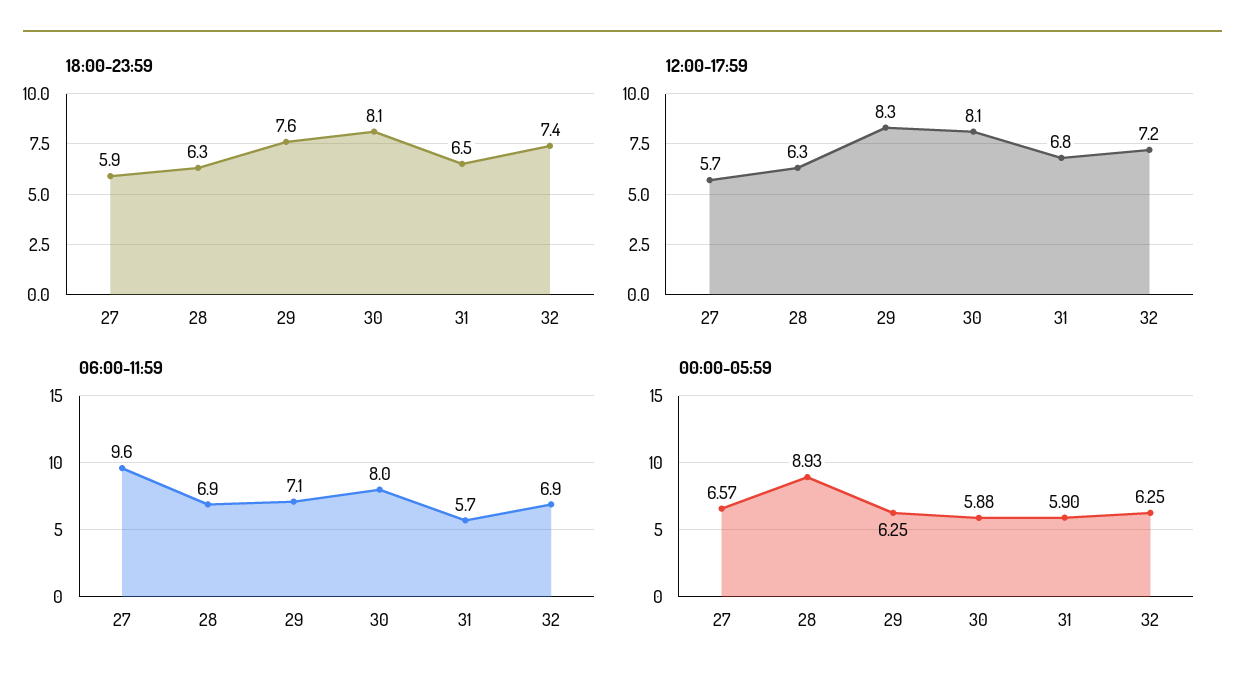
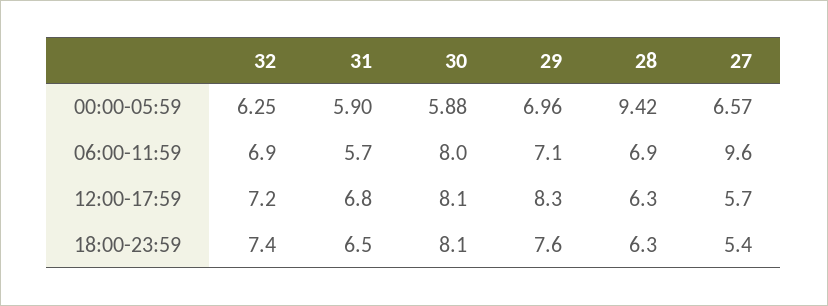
18:00-23:59, 27: 5.9 -> 5.4
00:00-05:59, 28: 8.93 -> 9.42
00:00-05:59, 29: 6.25 -> 6.96

